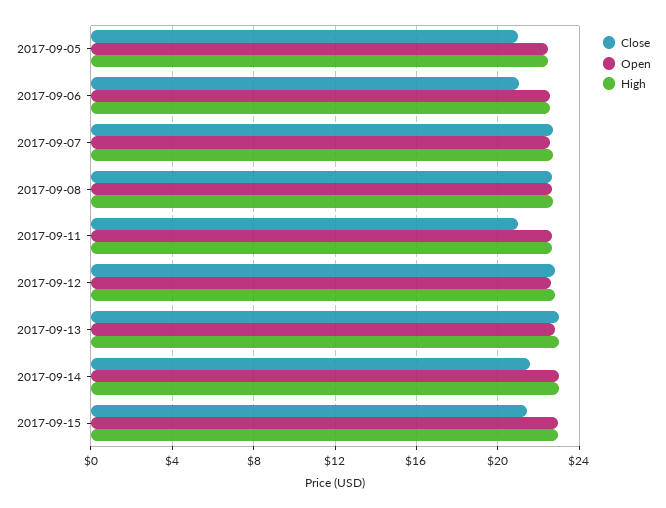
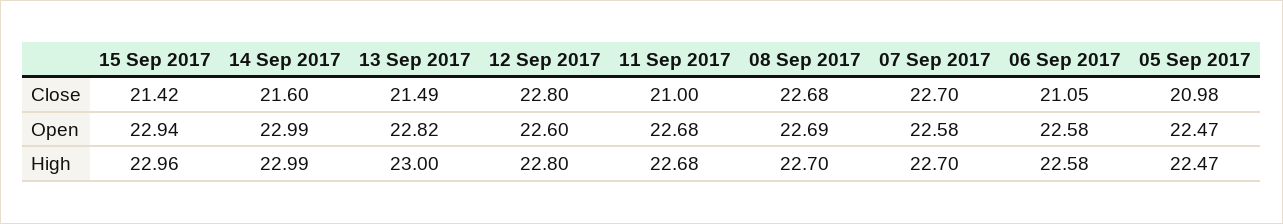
Close, 2017-09-13: 23 -> 21.49

